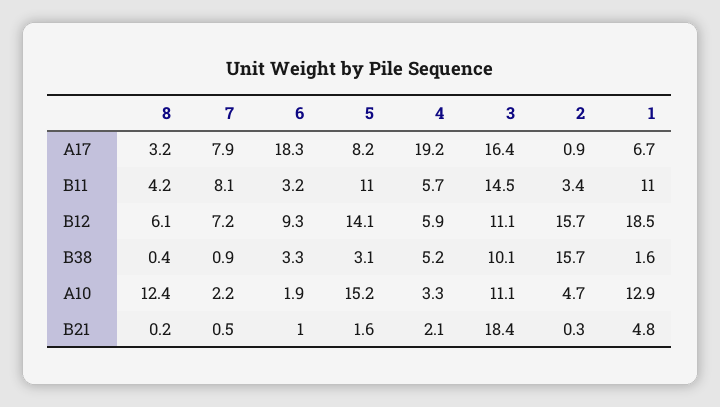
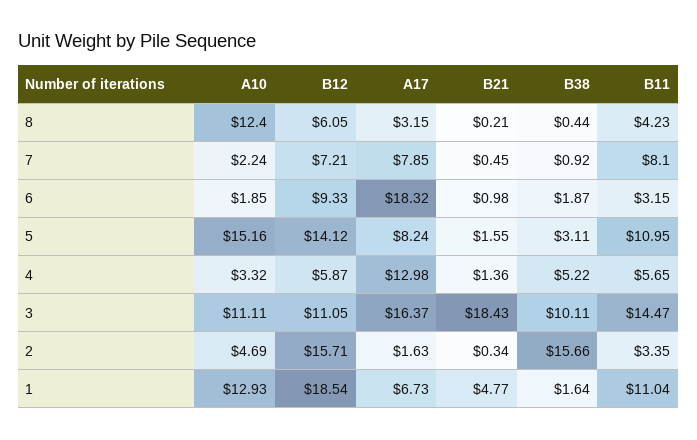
4, A17: 19.2 -> 12.98
2, A17: 0.9 -> 1.63
6, B38: 3.3 -> 1.87
4, B21: 2.1 -> 1.36

